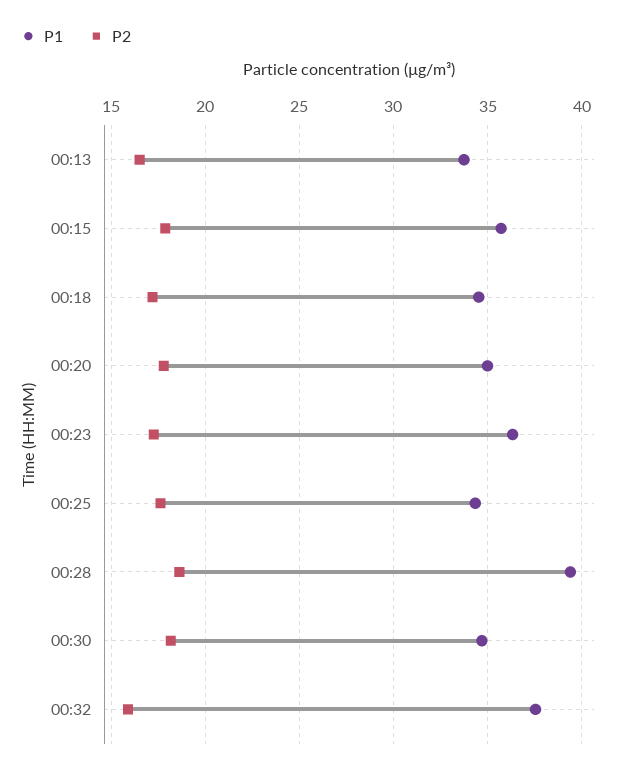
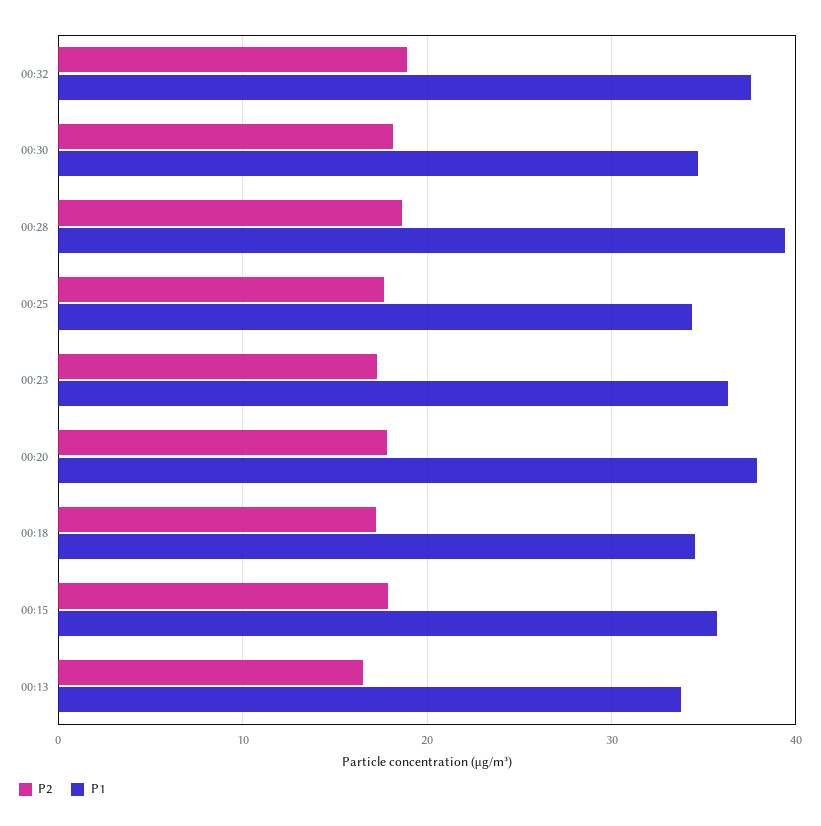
P1, 00:20: 35 -> 38
P2, 00:32: 16 -> 19

